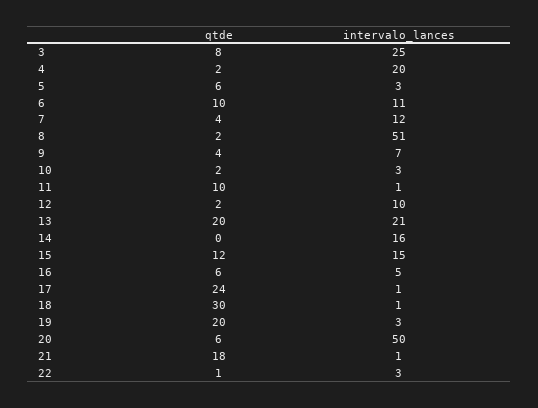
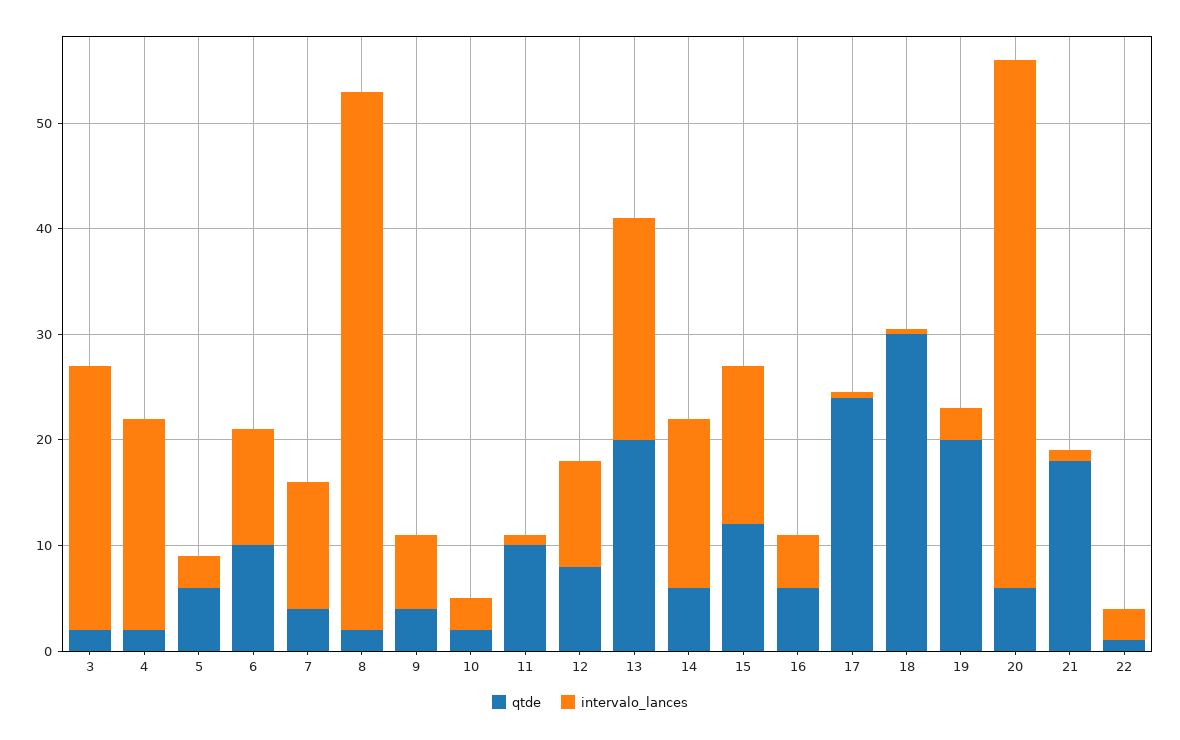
qtde, 3: 8 -> 2
qtde, 12: 2 -> 8
qtde, 14: 0 -> 6

